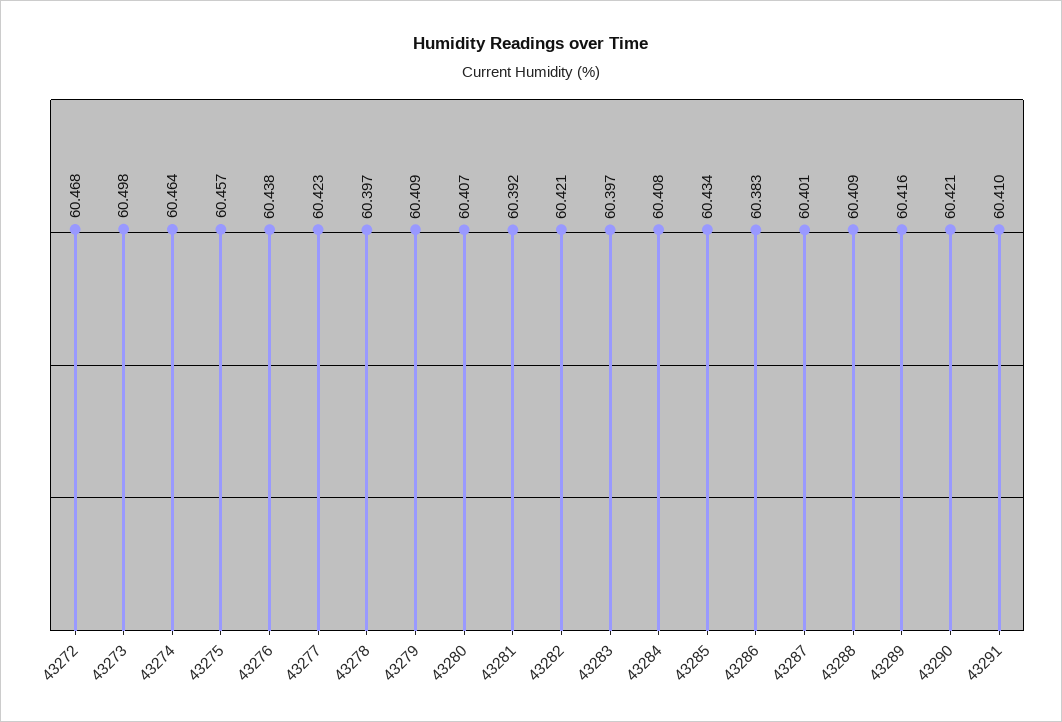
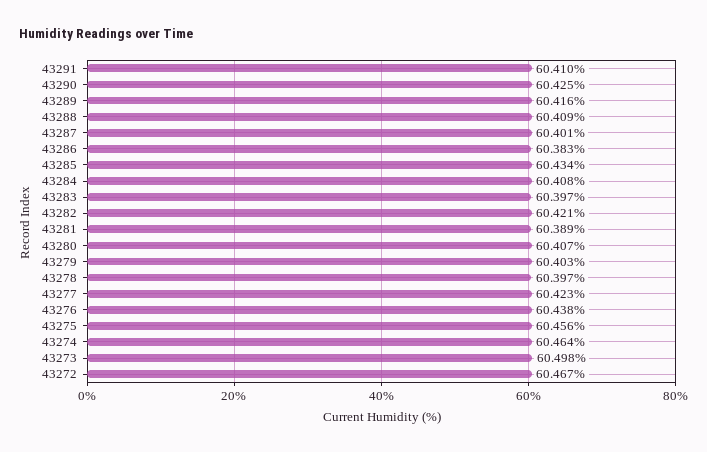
43272: 60.468 -> 60.467
43275: 60.457 -> 60.456
43279: 60.409 -> 60.403
43281: 60.392 -> 60.389
43290: 60.421 -> 60.425

